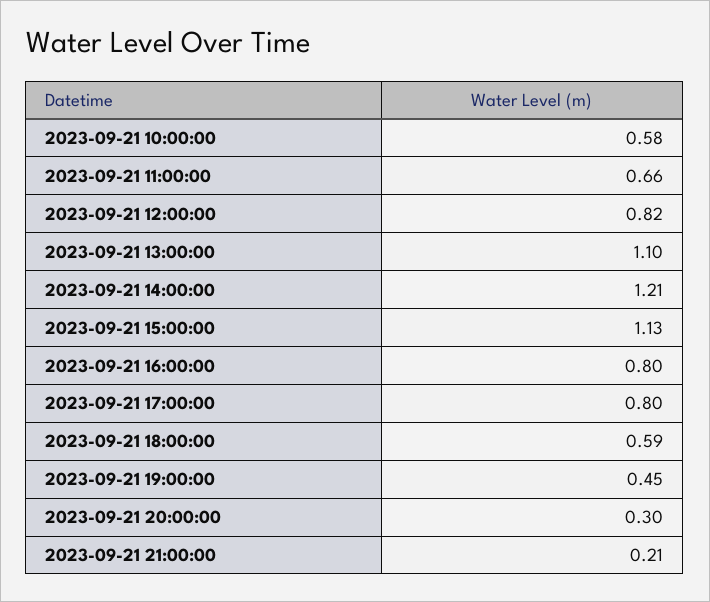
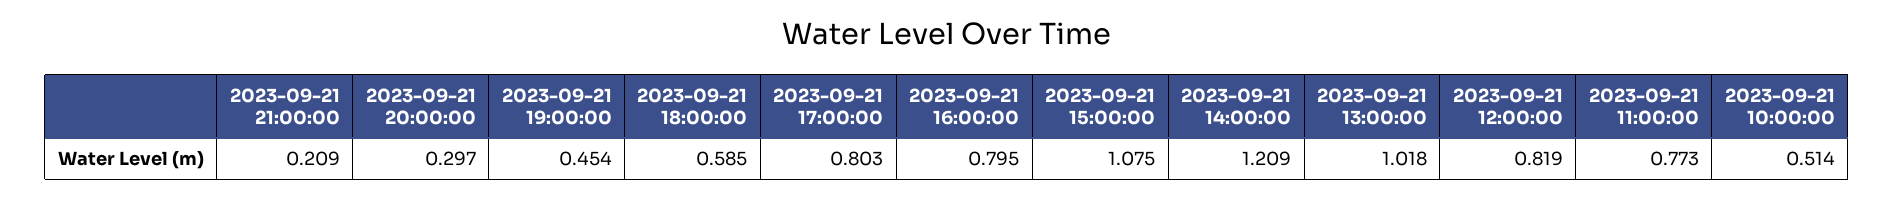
2023-09-21 10:00:00: 0.58 -> 0.514
2023-09-21 11:00:00: 0.66 -> 0.773
2023-09-21 13:00:00: 1.1 -> 1.018
2023-09-21 15:00:00: 1.13 -> 1.075

